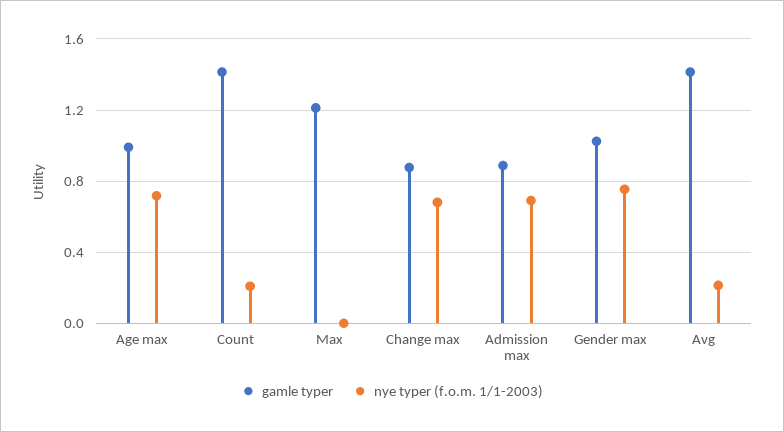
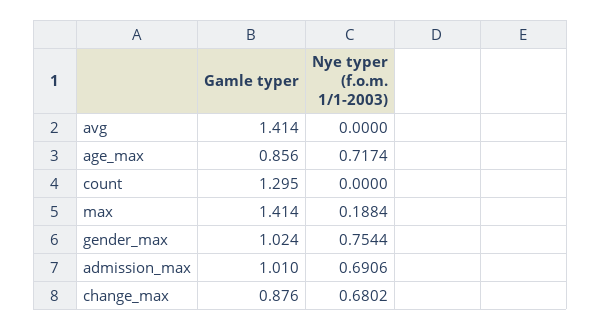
gamle typer, Age max: 1 -> 0.856
gamle typer, Count: 1.4 -> 1.295
nye typer (f.o.m. 1/1-2003), Count: 0.2 -> 0
gamle typer, Max: 1.2 -> 1.414
nye typer (f.o.m. 1/1-2003), Max: 0 -> 0.1884
gamle typer, Admission max: 0.9 -> 1.01
nye typer (f.o.m. 1/1-2003), Avg: 0.2 -> 0

